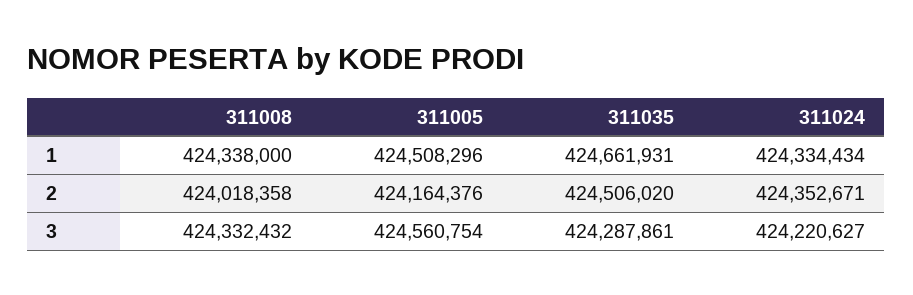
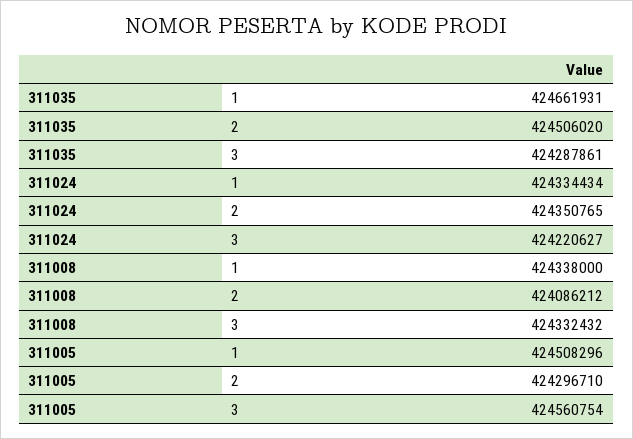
311008, 2: 424018358 -> 424086212
311005, 2: 424164376 -> 424296710
311024, 2: 424352671 -> 424350765

